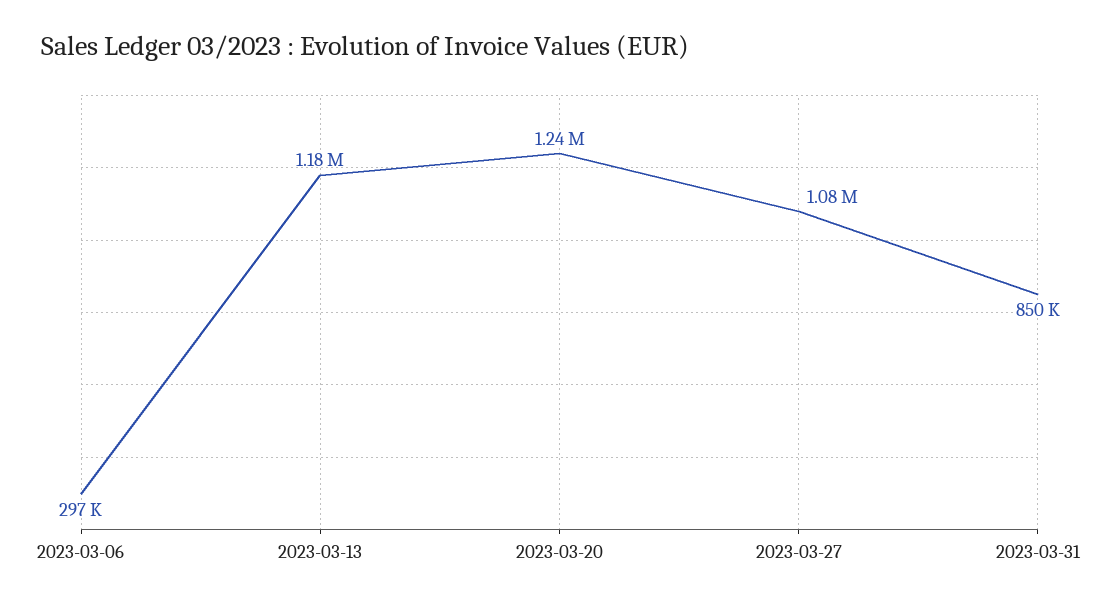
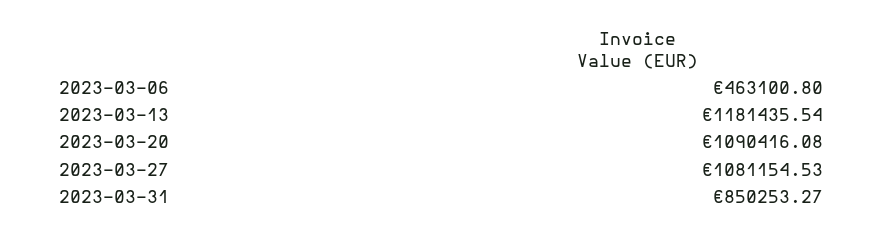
2023-03-06: 297000 -> 463100.8
2023-03-20: 1240000 -> 1090416.08

